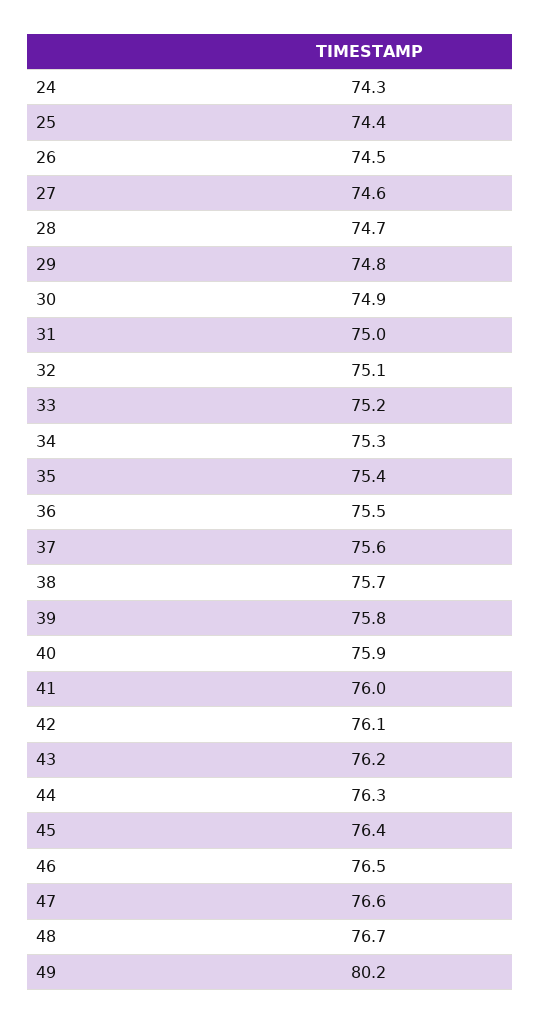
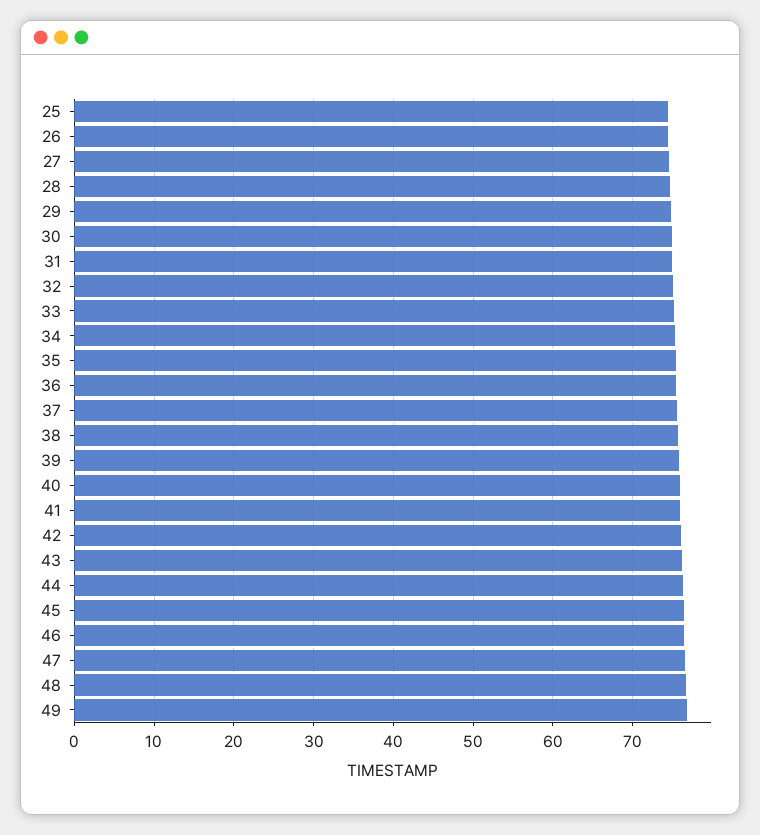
24: 74.3 -> none
49: 80.2 -> 77

